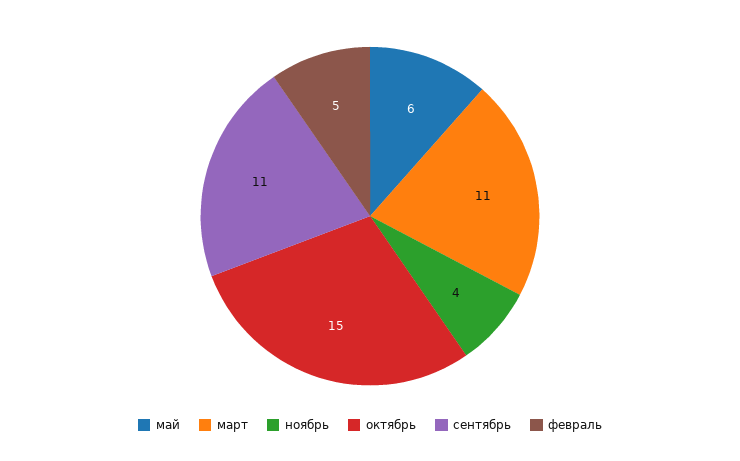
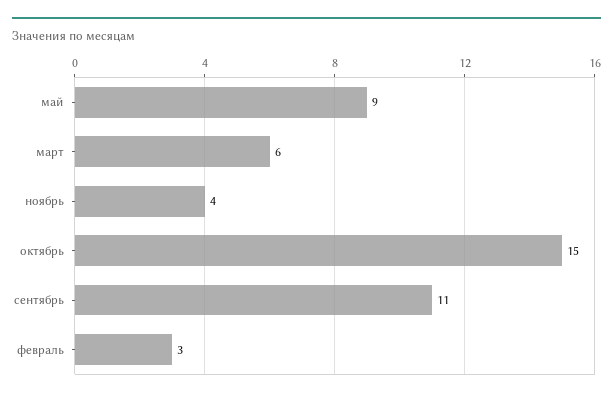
май: 6 -> 9
март: 11 -> 6
февраль: 5 -> 3

